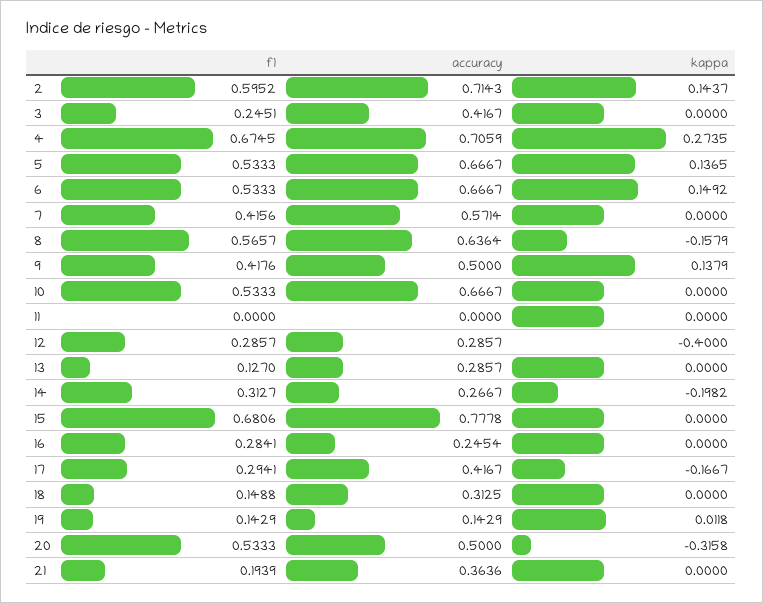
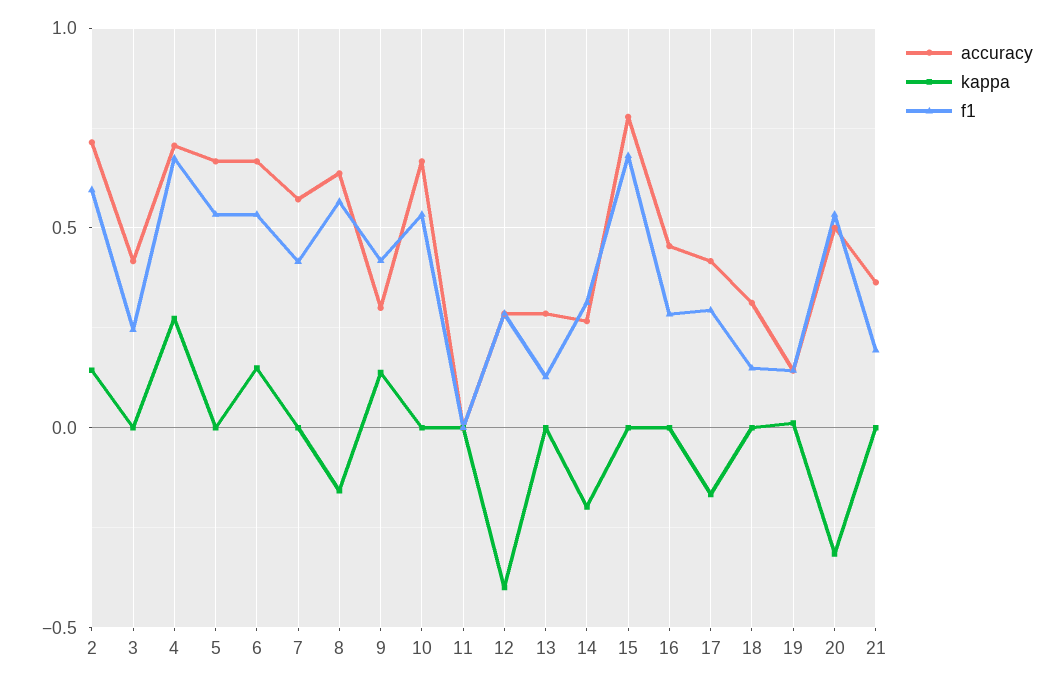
kappa, 5: 0.1365 -> 0
accuracy, 9: 0.5 -> 0.3
accuracy, 16: 0.2454 -> 0.45

